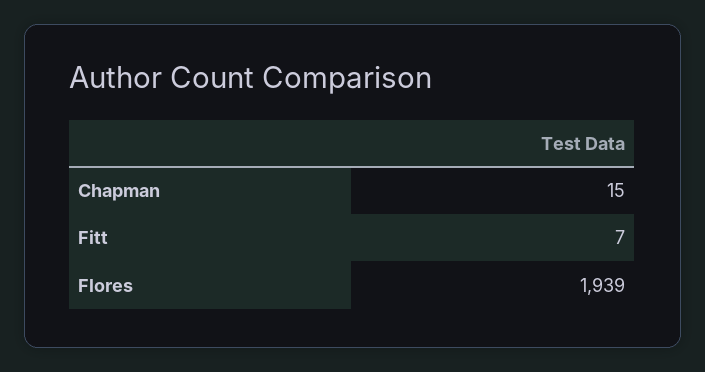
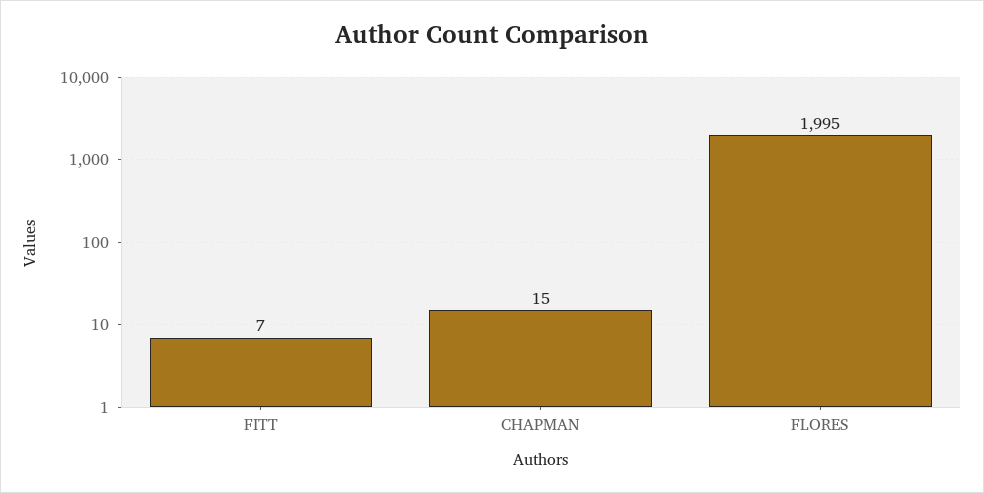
Flores: 1939 -> 1995

